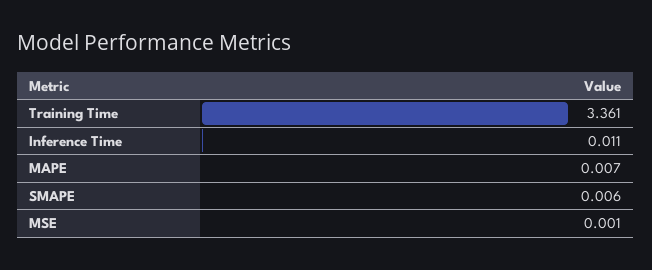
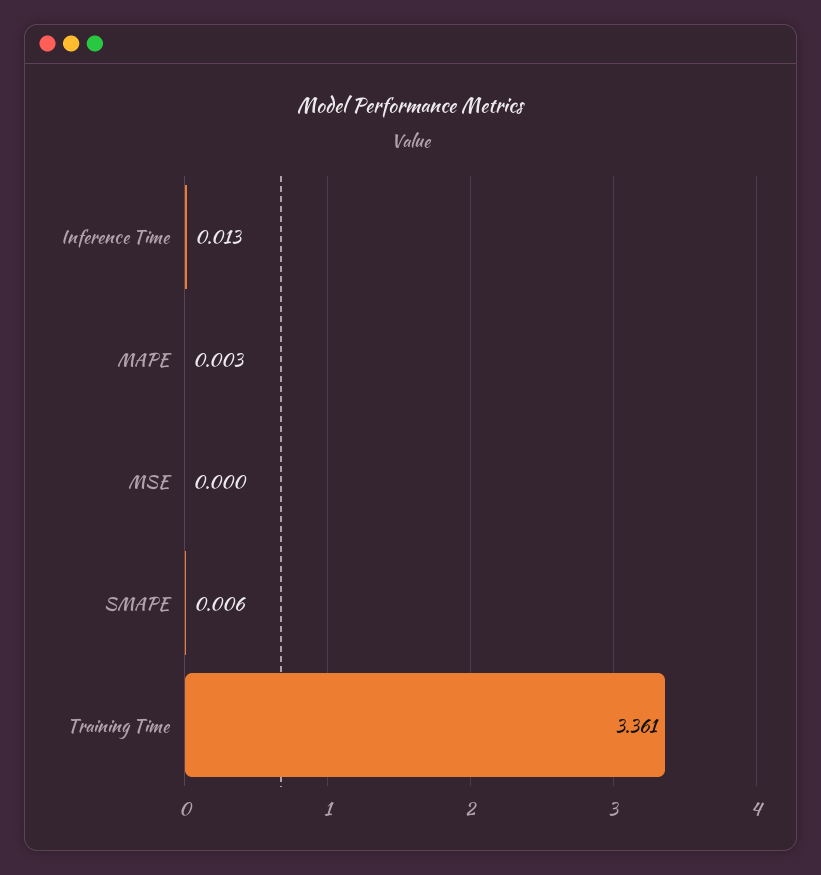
Inference Time: 0.011 -> 0.013
MAPE: 0.007 -> 0.003
MSE: 0.001 -> 0

